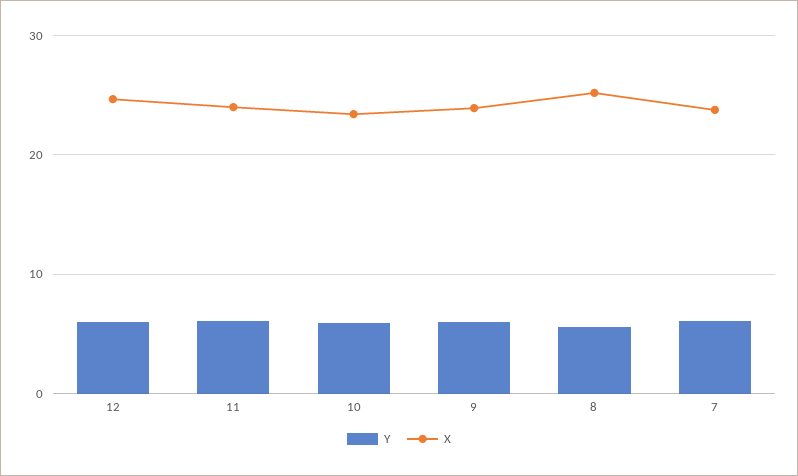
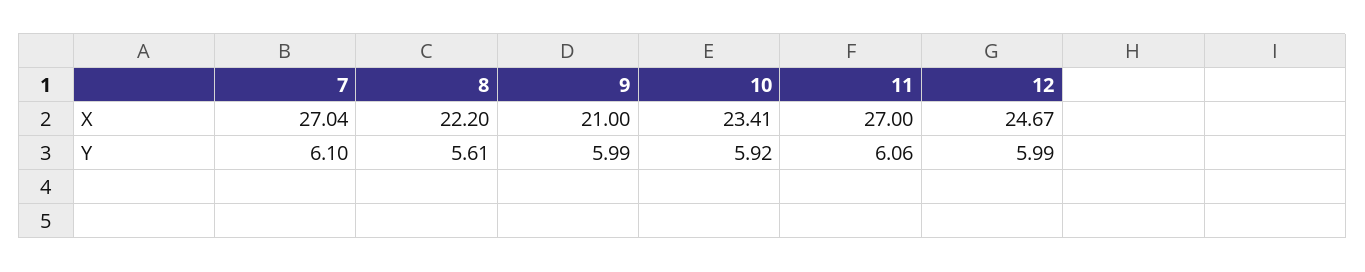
X, 11: 24 -> 27
X, 9: 24 -> 21
X, 8: 25 -> 22.2
X, 7: 24 -> 27.04

